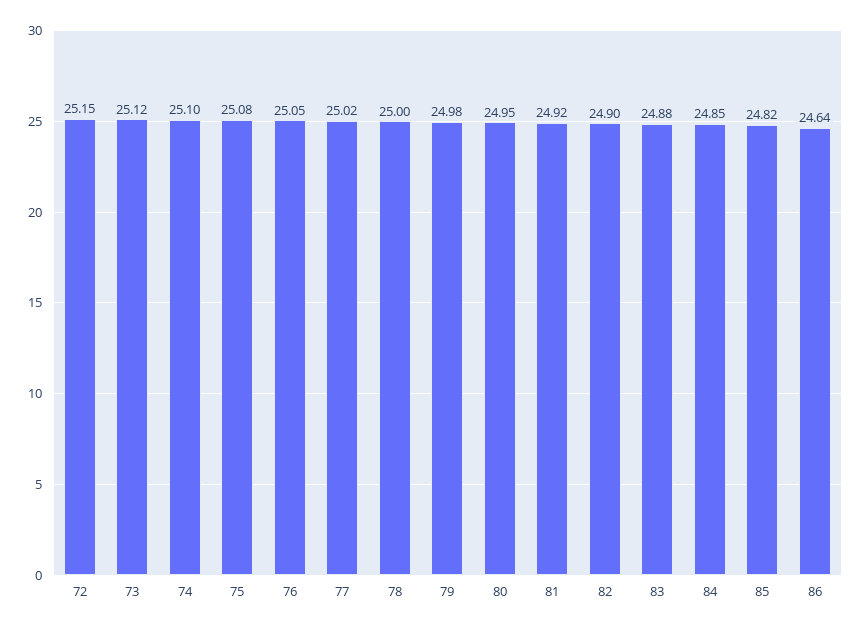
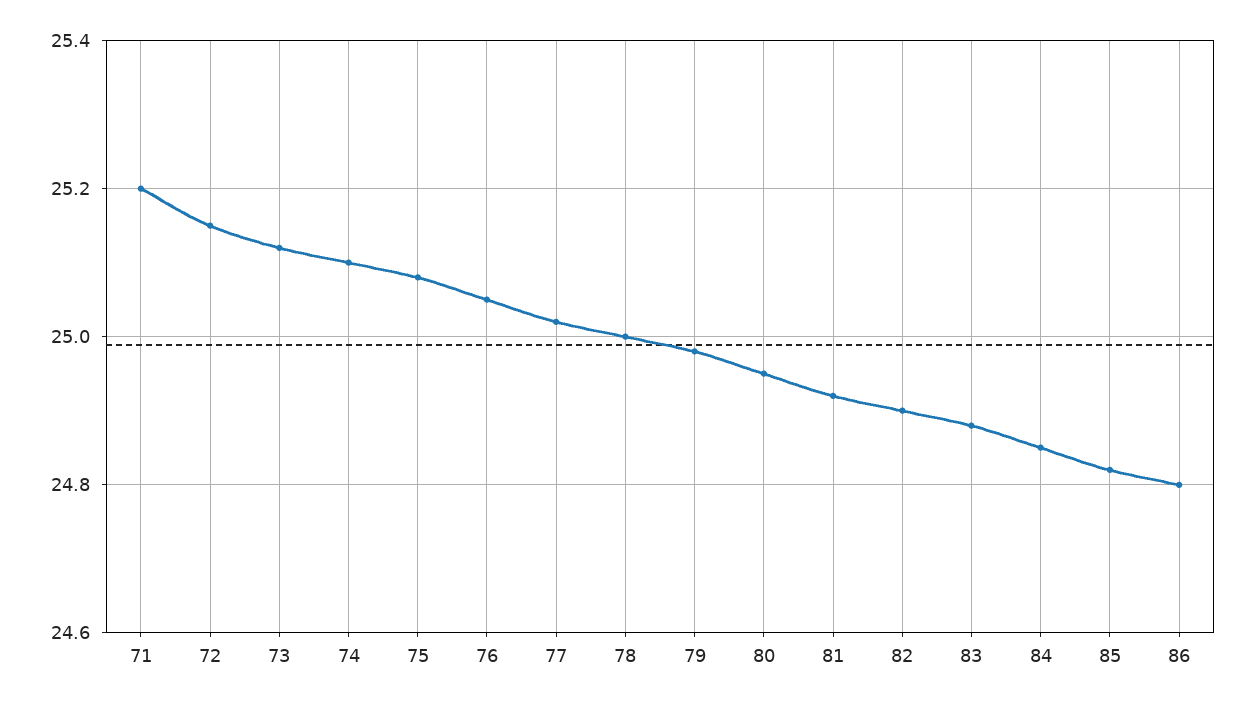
86: 24.64 -> 24.8
71: none -> 25.2

